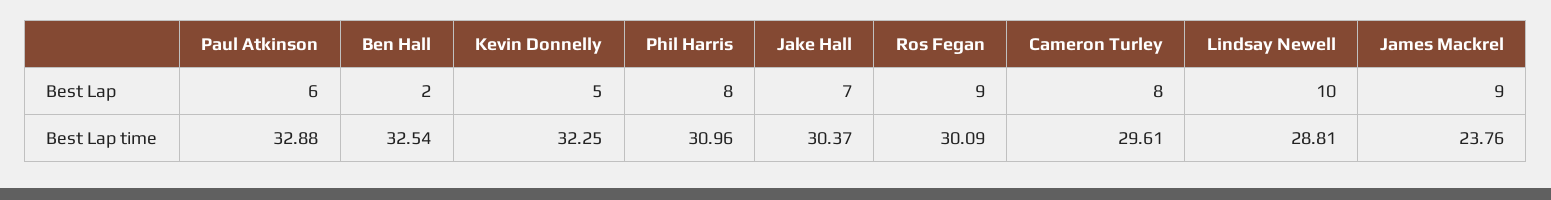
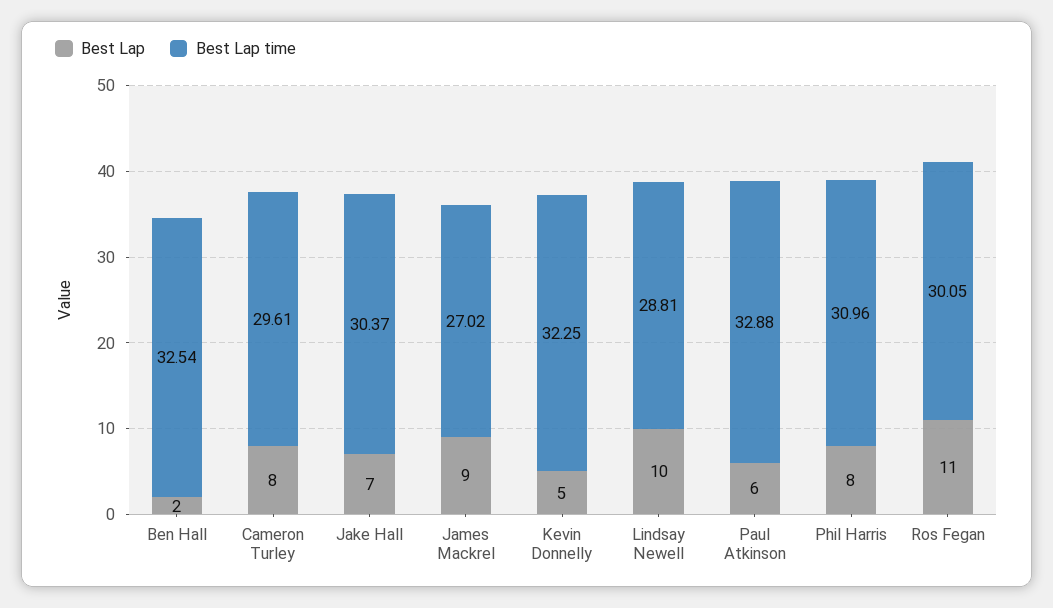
Best Lap, Ros Fegan: 9 -> 11
Best Lap time, Ros Fegan: 30.09 -> 30.05
Best Lap time, James Mackrel: 23.76 -> 27.02

